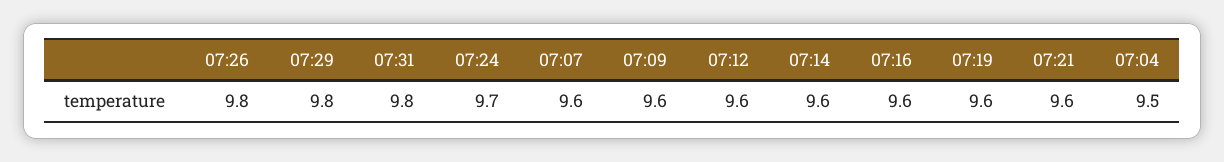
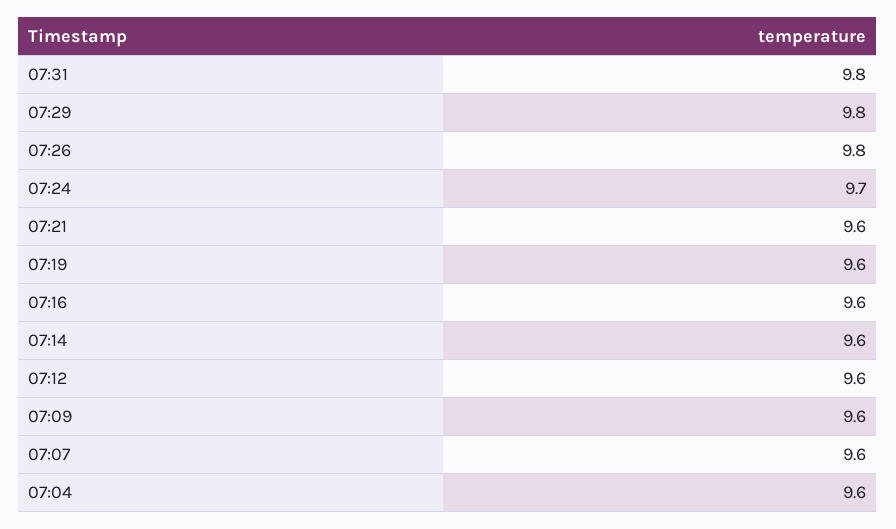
07:04: 9.5 -> 9.6

